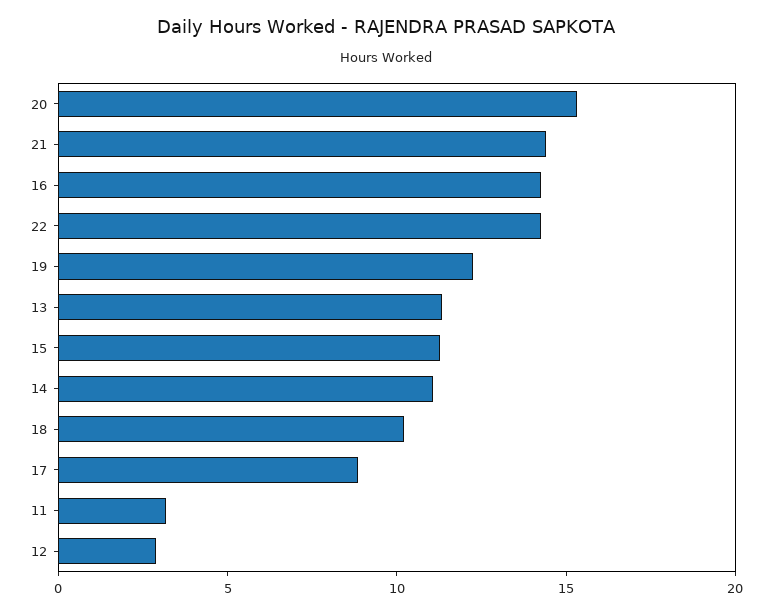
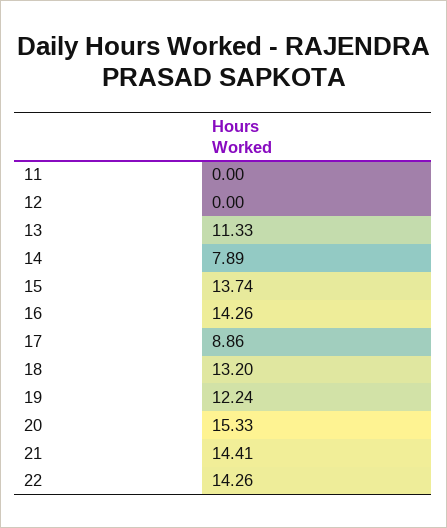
15: 11 -> 13.74
14: 11 -> 7.89
18: 10 -> 13.2
11: 3 -> 0
12: 3 -> 0

